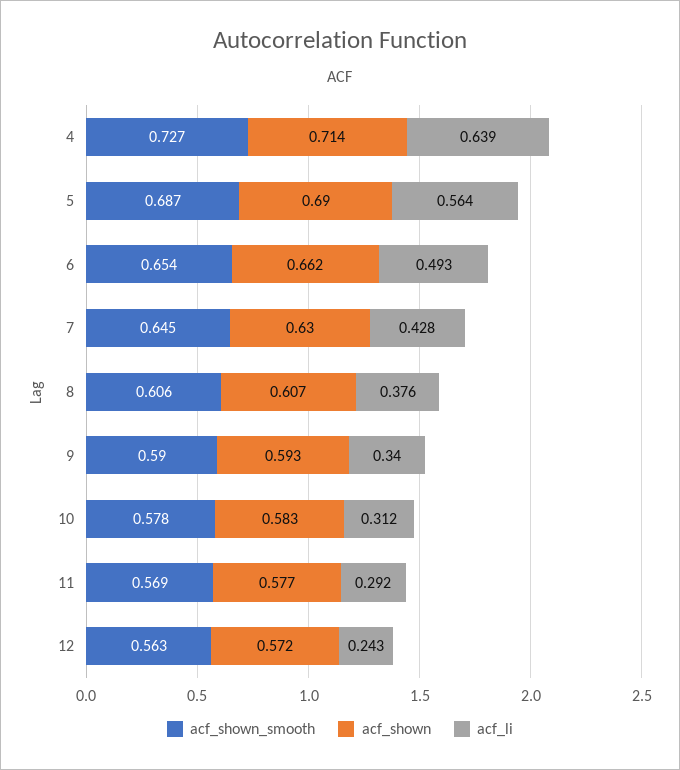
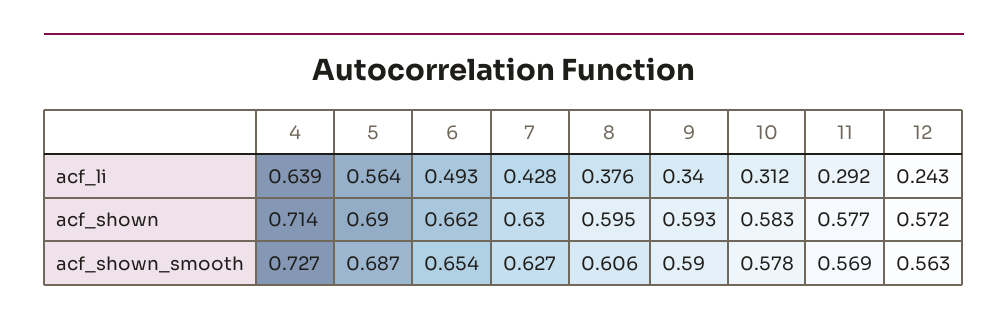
acf_shown_smooth, 7: 0.645 -> 0.627
acf_shown, 8: 0.607 -> 0.595

